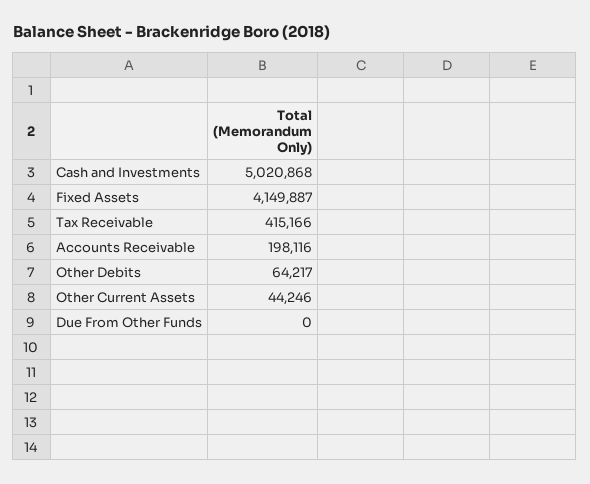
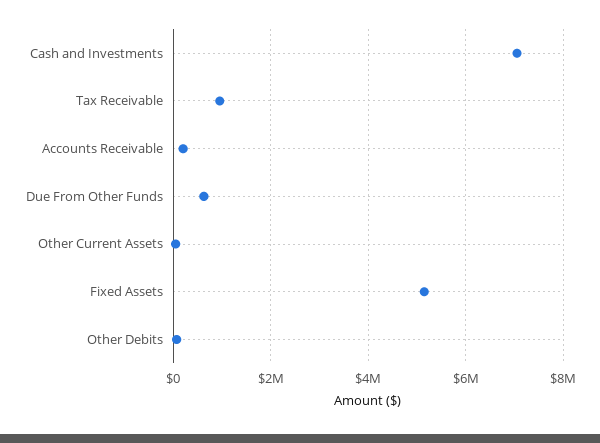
Cash and Investments: 5020868 -> 7000000
Fixed Assets: 4149887 -> 5200000
Tax Receivable: 415166 -> 1000000
Due From Other Funds: 0 -> 600000

